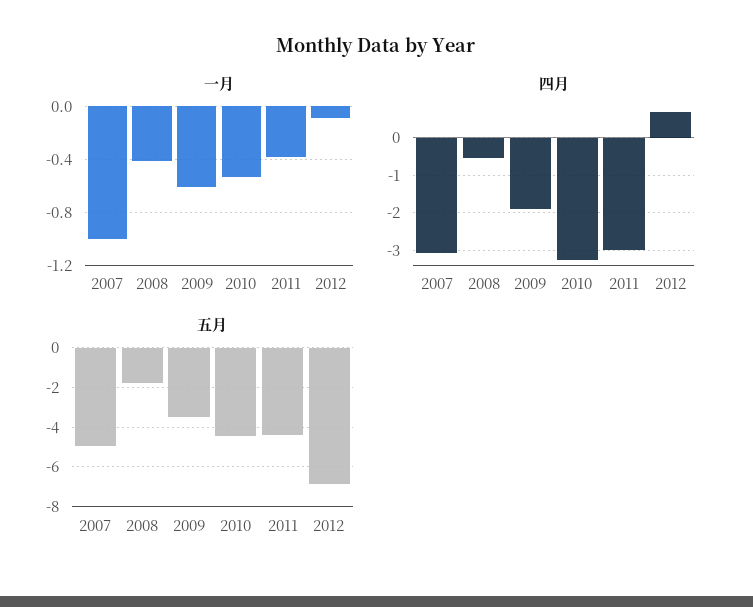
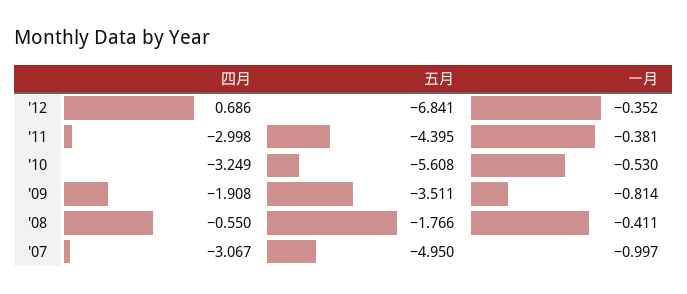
一月, 2009: -0.6 -> -0.814
一月, 2012: -0.1 -> -0.352
五月, 2010: -4.5 -> -5.608

